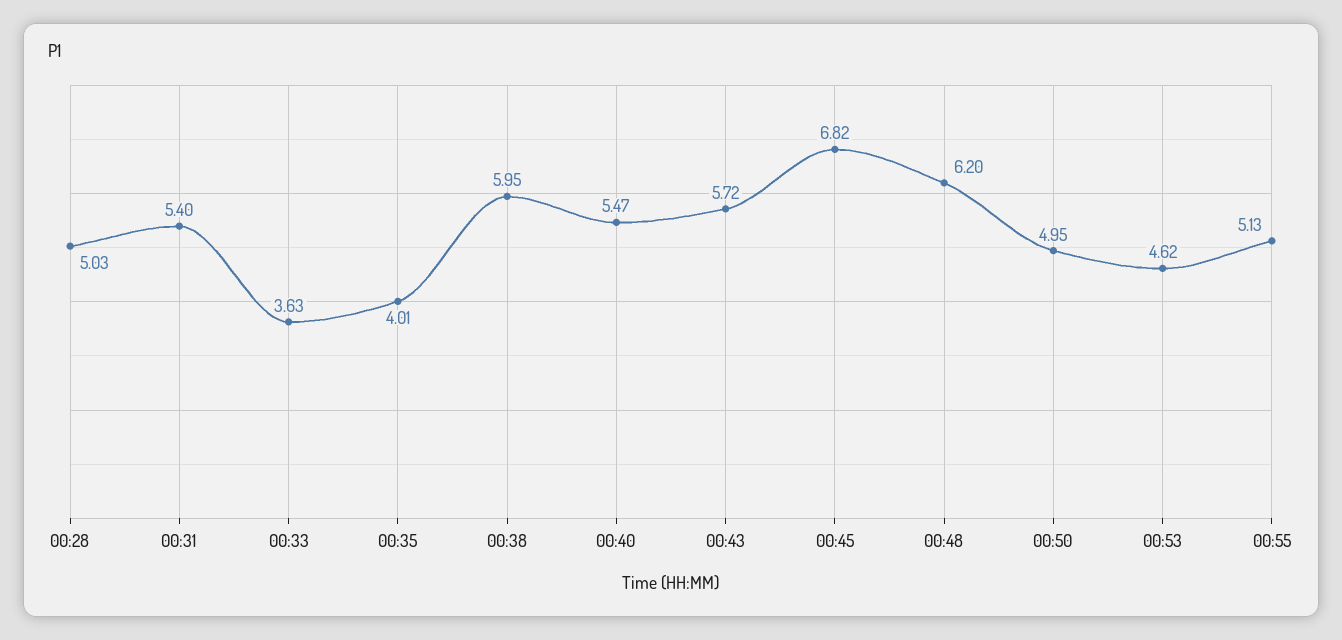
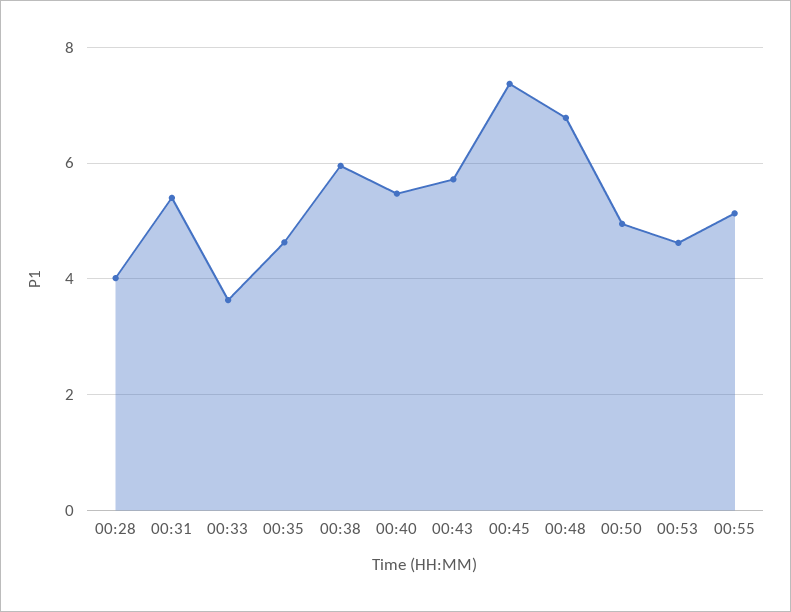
00:28: 5.03 -> 4
00:35: 4.01 -> 4.6
00:45: 6.82 -> 7.4
00:48: 6.2 -> 6.8

